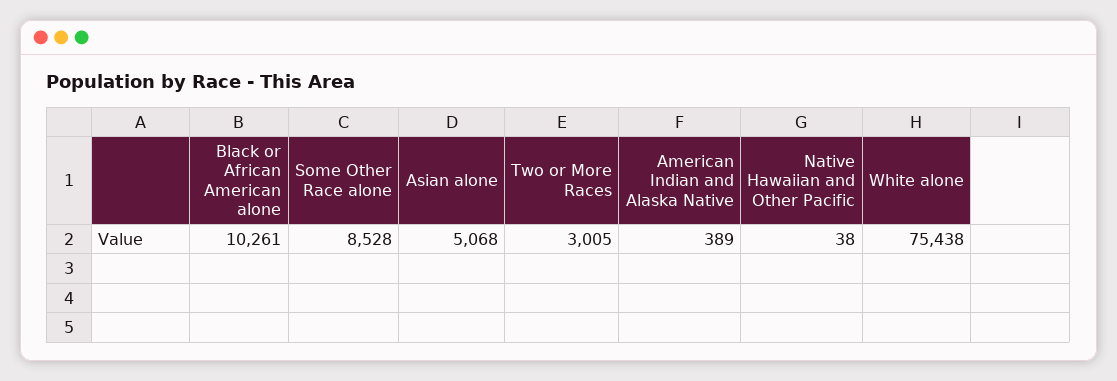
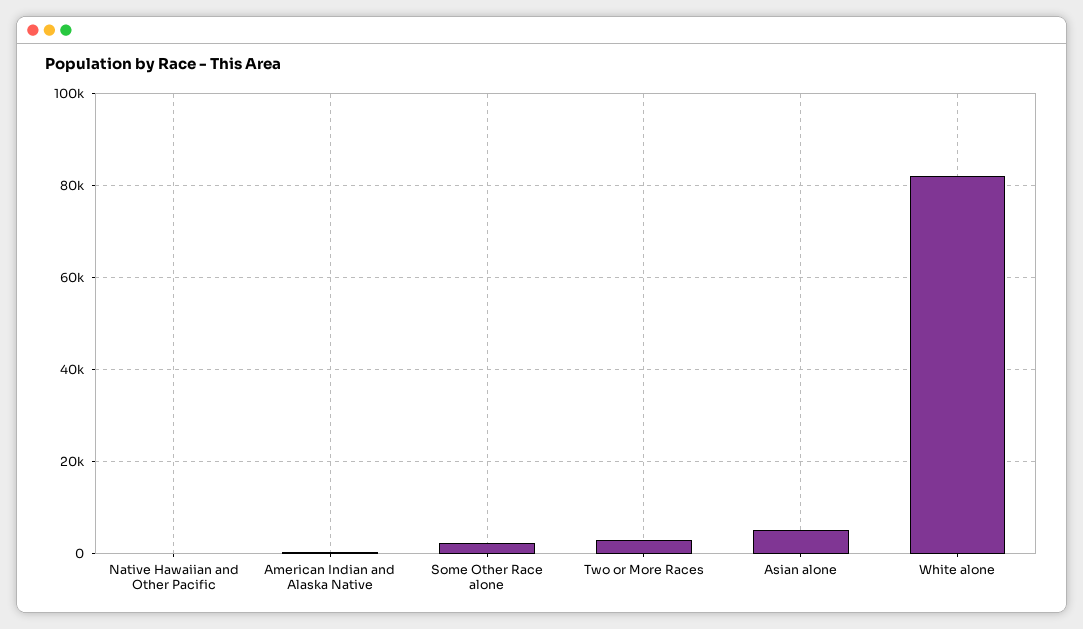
Black or African American alone: 10261 -> none
Some Other Race alone: 8528 -> 2000
White alone: 75438 -> 82000

